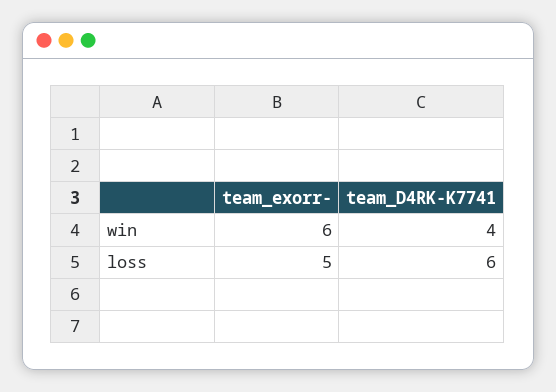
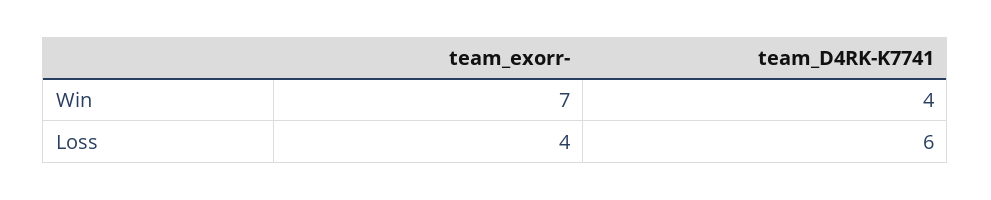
team_exorr-, win: 6 -> 7
team_exorr-, loss: 5 -> 4

